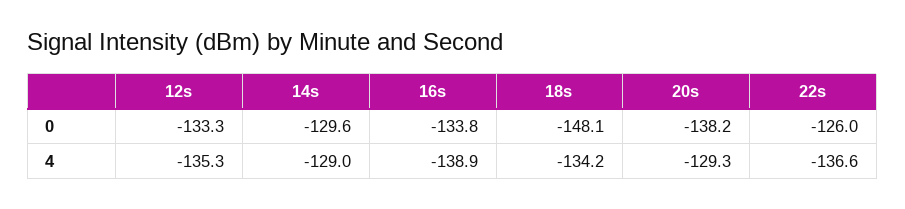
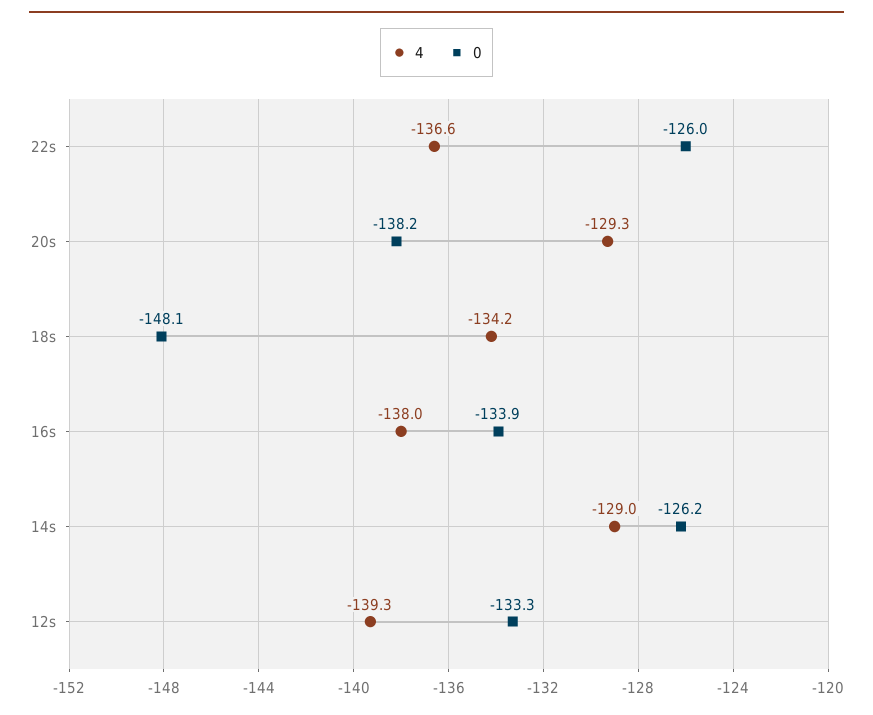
0, 14s: -129.6 -> -126.2
0, 16s: -133.8 -> -133.9
4, 12s: -135.3 -> -139.3
4, 16s: -138.9 -> -138

